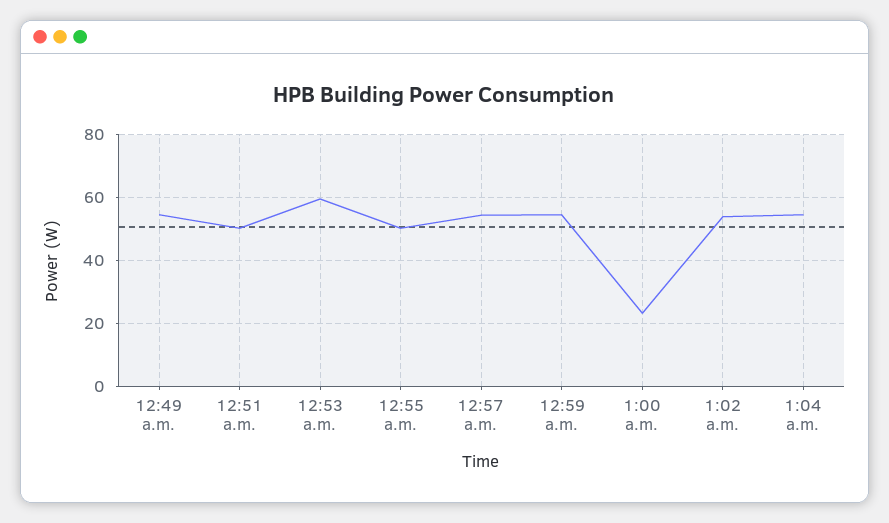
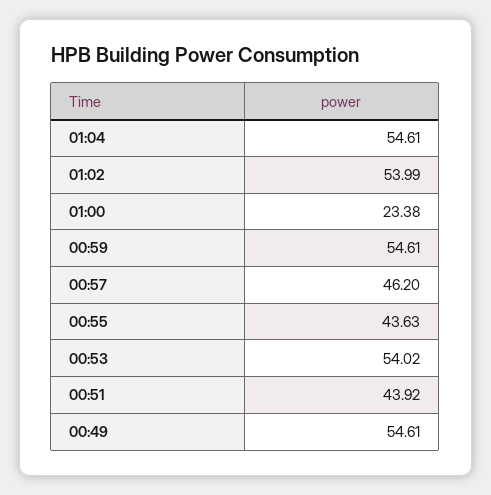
12:51 a.m.: 50 -> 43.92
12:53 a.m.: 60 -> 54.02
12:55 a.m.: 50 -> 43.63
12:57 a.m.: 54 -> 46.2

